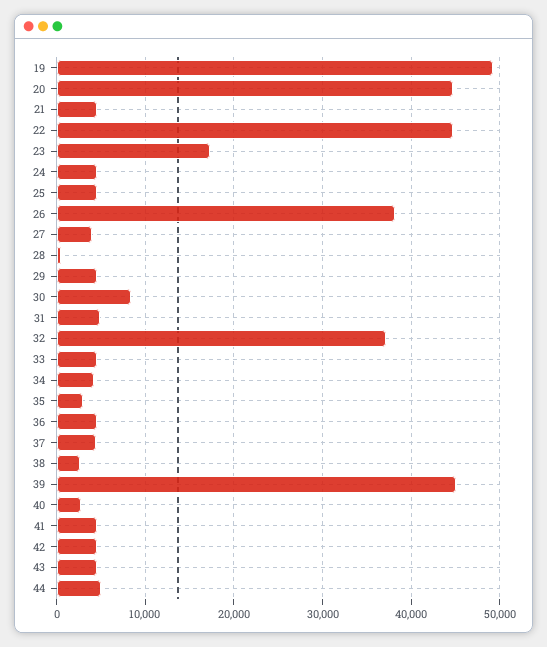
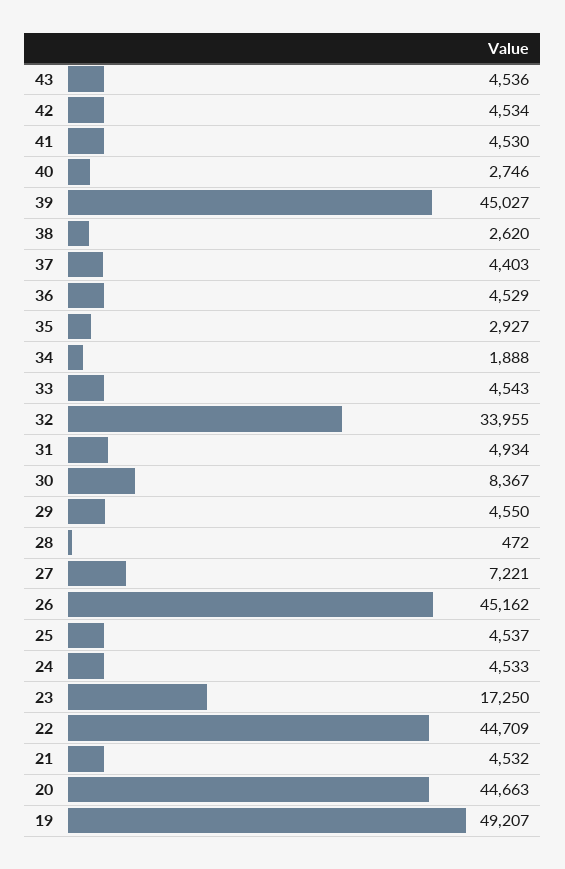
26: 38000 -> 45162
27: 4000 -> 7221
32: 37000 -> 33955
34: 4000 -> 1888
44: 5000 -> none

